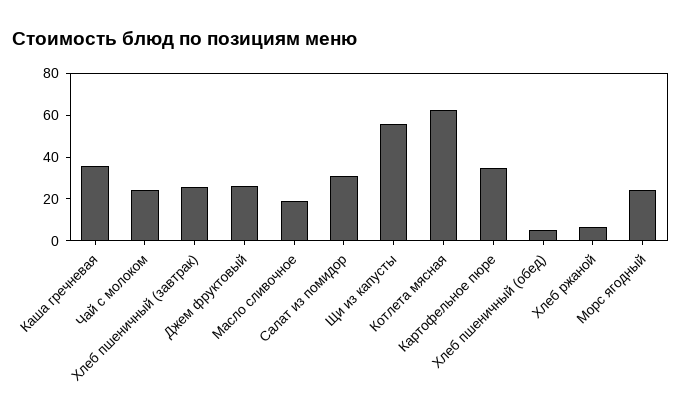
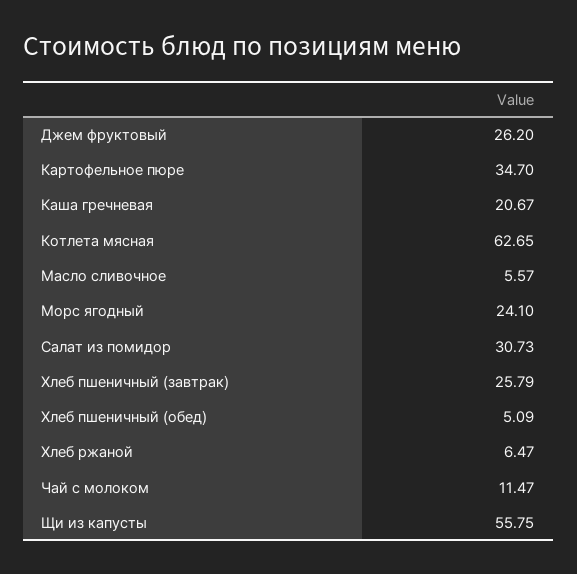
Каша гречневая: 35 -> 20.67
Чай с молоком: 25 -> 11.47
Масло сливочное: 20 -> 5.57

